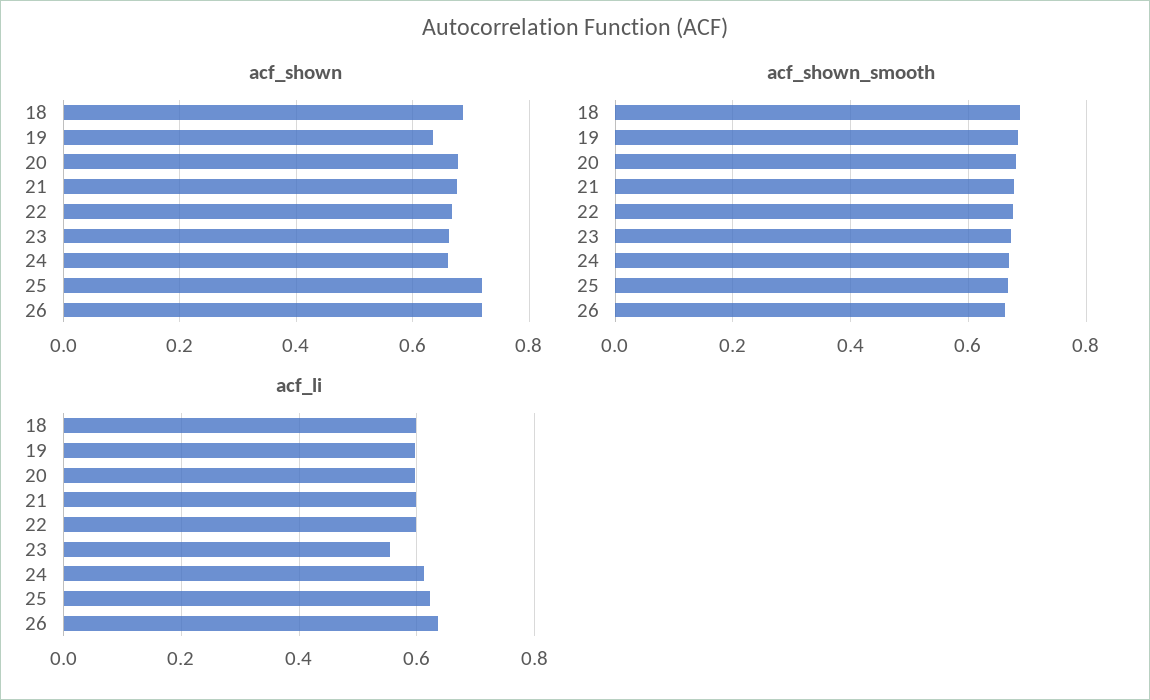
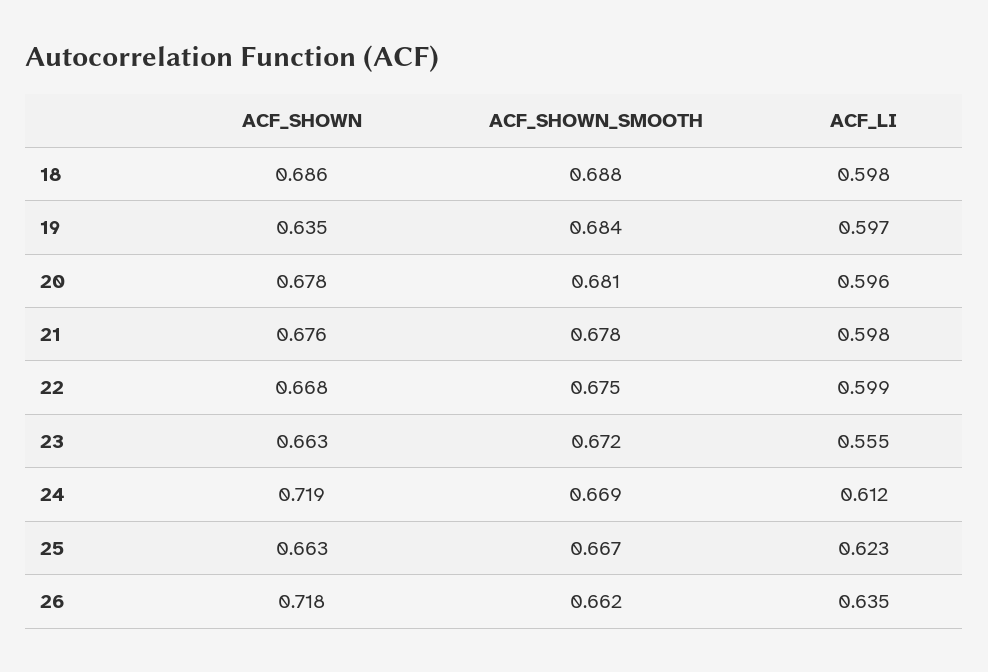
acf_shown, 24: 0.66 -> 0.719
acf_shown, 25: 0.72 -> 0.663

